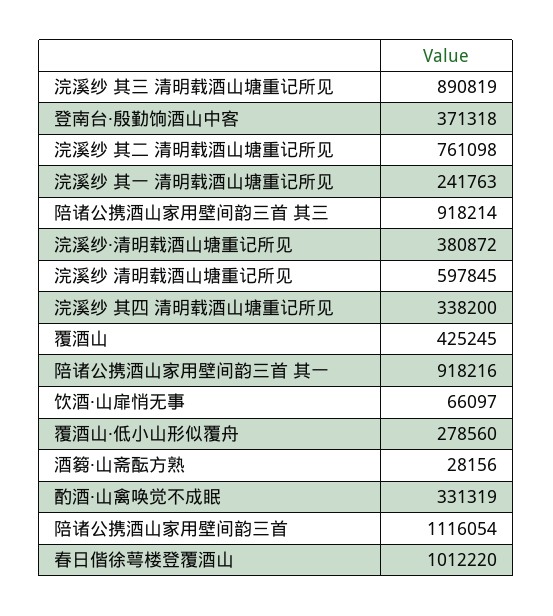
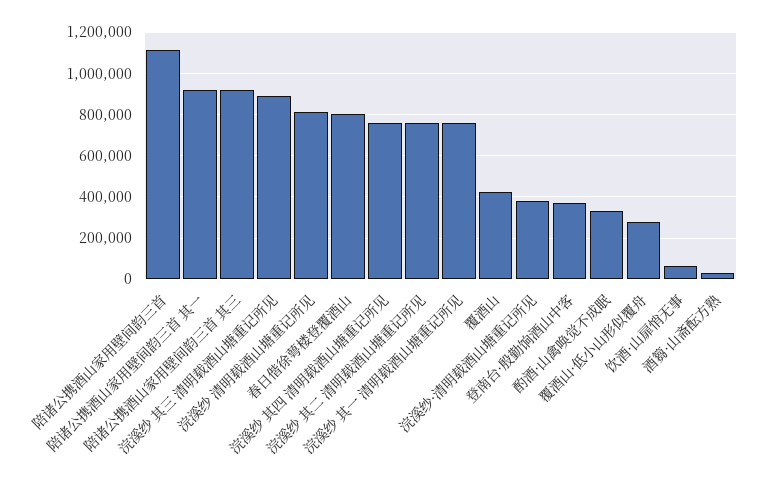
浣溪纱 其一 清明载酒山塘重记所见: 241763 -> 750000
浣溪纱 清明载酒山塘重记所见: 597845 -> 800000
浣溪纱 其四 清明载酒山塘重记所见: 338200 -> 750000
春日偕徐萼楼登覆酒山: 1012220 -> 800000

